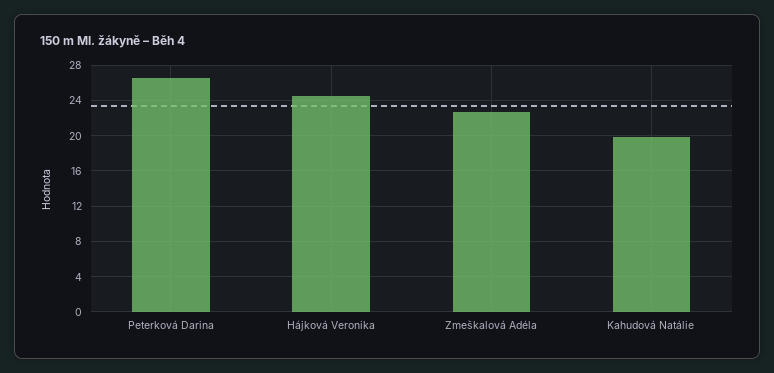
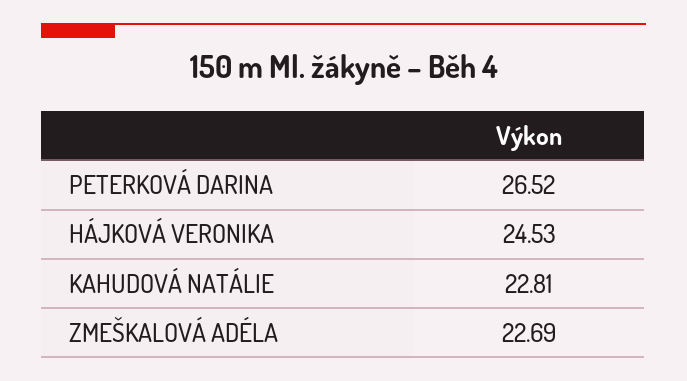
Kahudová Natálie: 20 -> 22.81

